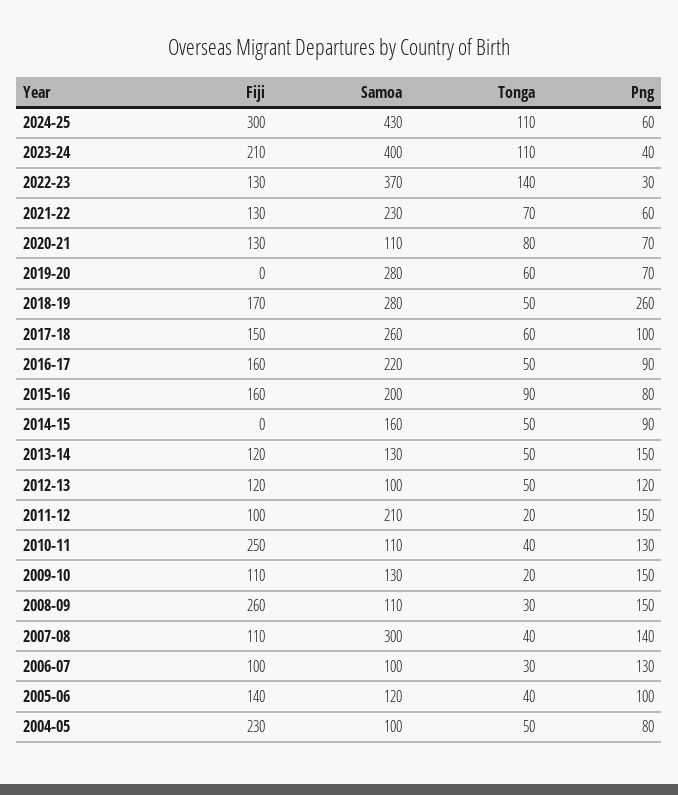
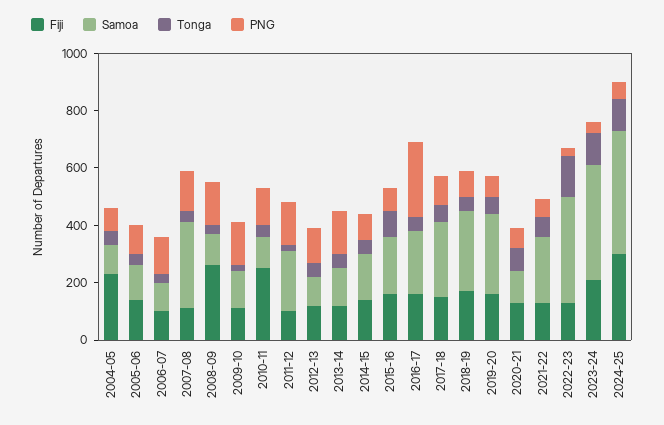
Fiji, 2019-20: 0 -> 150
Png, 2018-19: 260 -> 100
Png, 2016-17: 90 -> 250
Fiji, 2014-15: 0 -> 150

